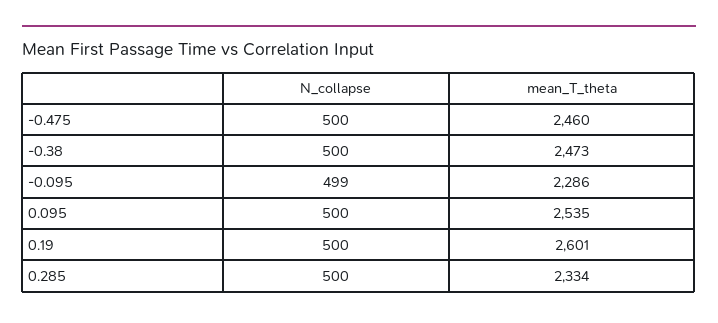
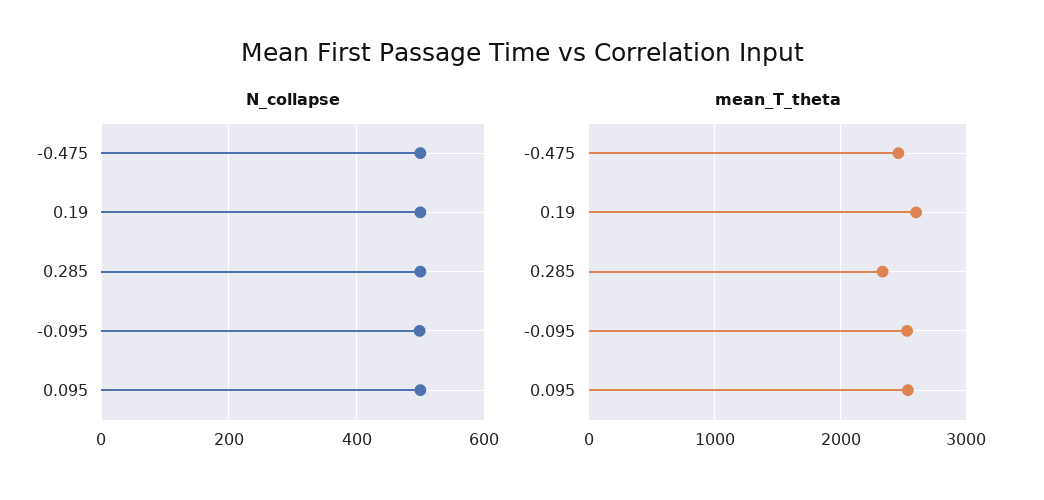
N_collapse, -0.38: 500 -> none
mean_T_theta, -0.38: 2473 -> none
mean_T_theta, -0.095: 2286 -> 2500

